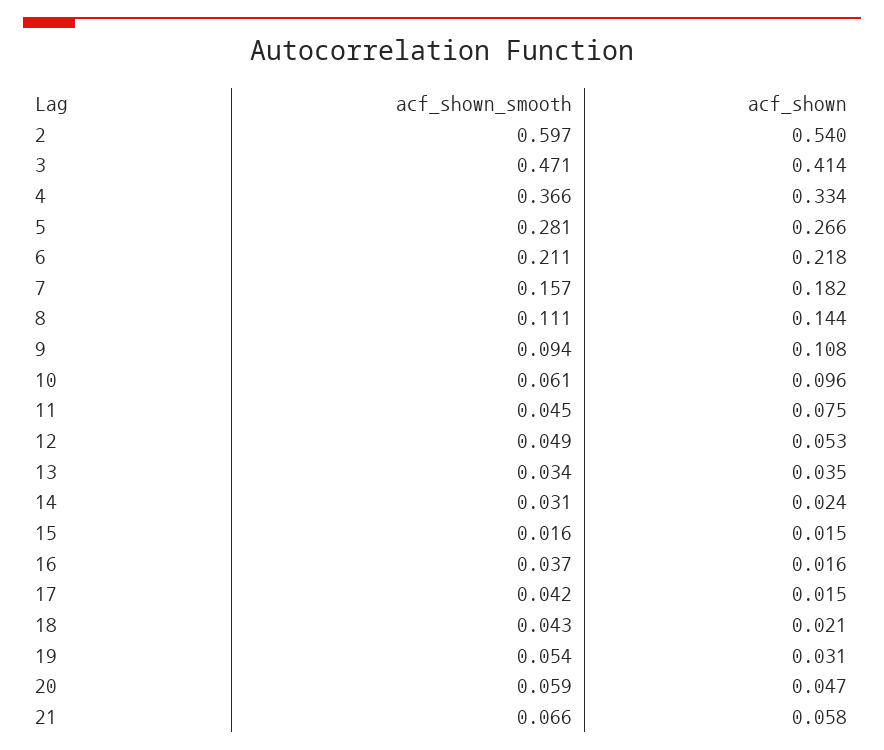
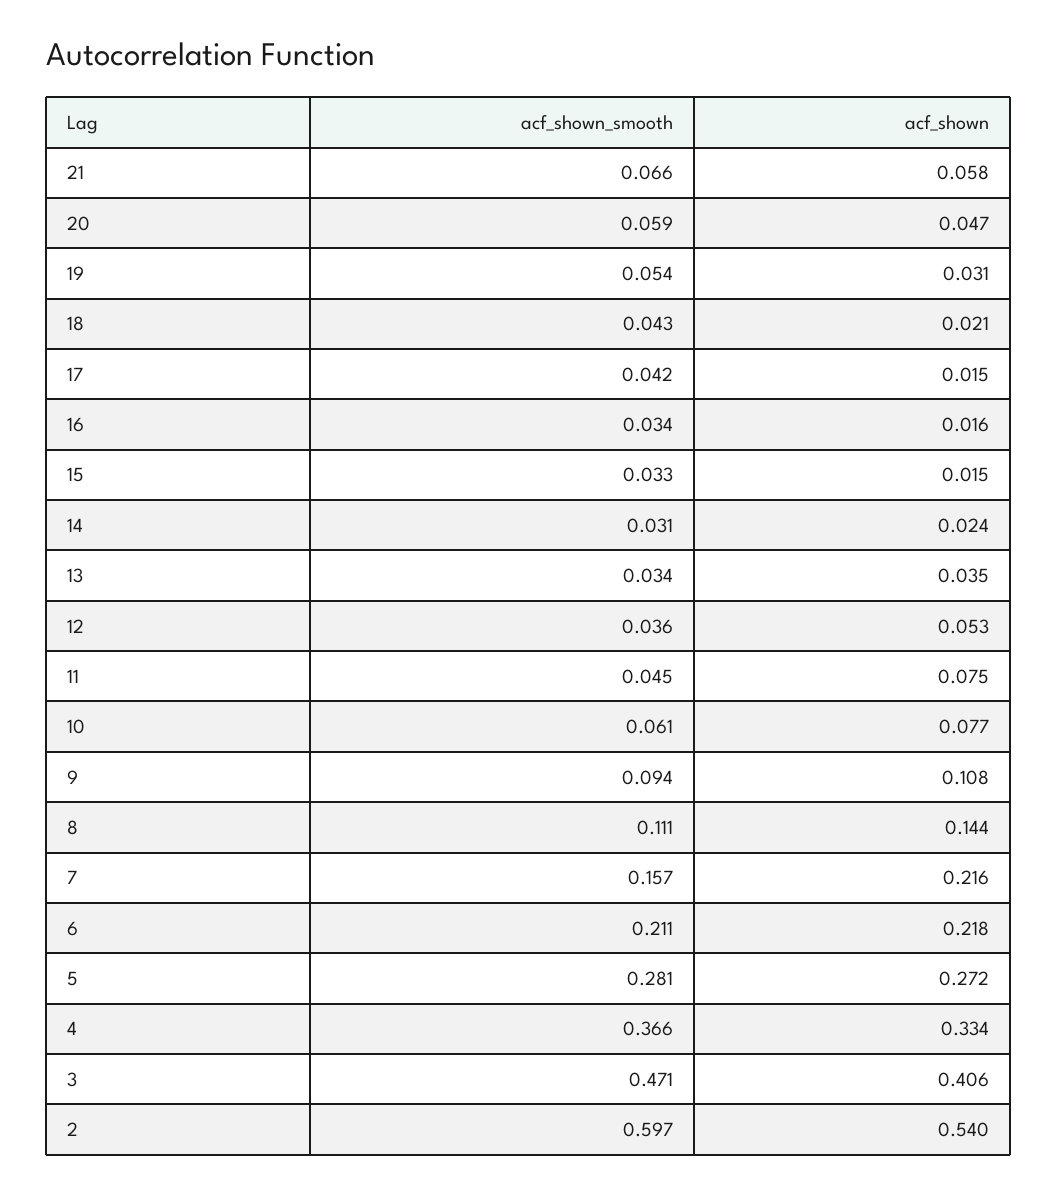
acf_shown, 3: 0.414 -> 0.406
acf_shown, 5: 0.266 -> 0.272
acf_shown, 7: 0.182 -> 0.216
acf_shown, 10: 0.096 -> 0.077
acf_shown_smooth, 12: 0.049 -> 0.036
acf_shown_smooth, 15: 0.016 -> 0.033
acf_shown_smooth, 16: 0.037 -> 0.034

